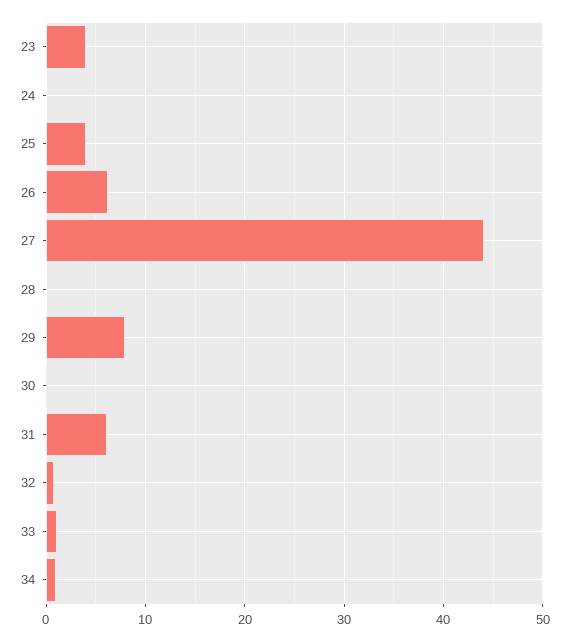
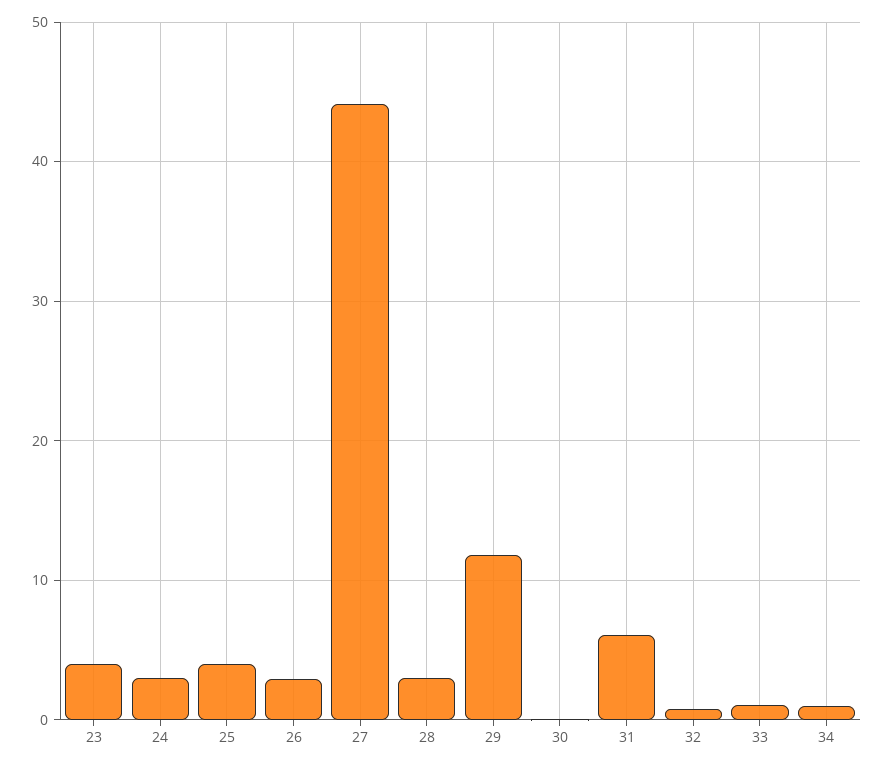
24: 0 -> 3
26: 6 -> 3
28: 0 -> 3
29: 8 -> 12

